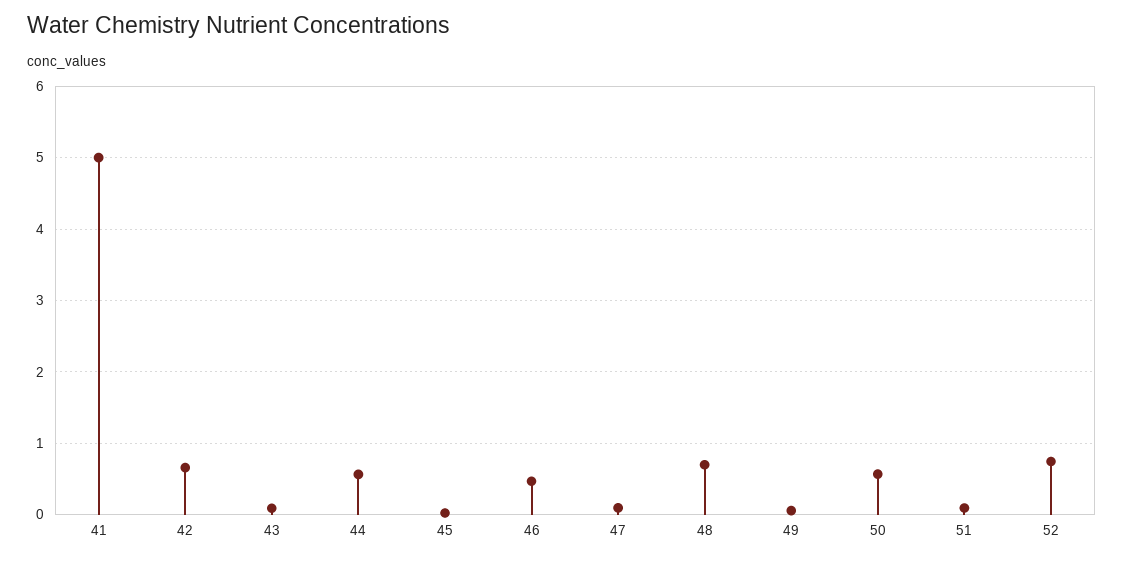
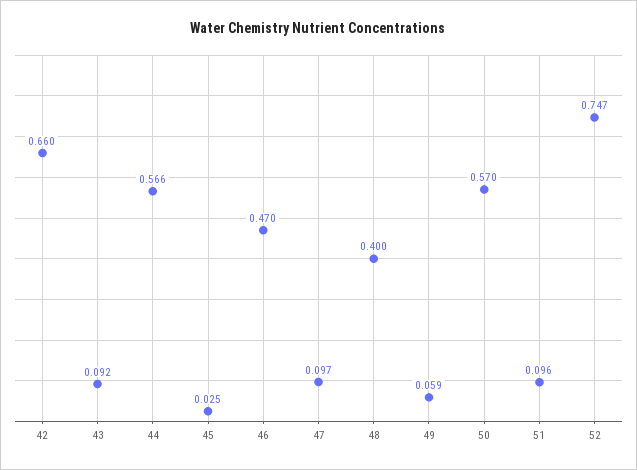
41: 5 -> none
48: 0.7 -> 0.4

